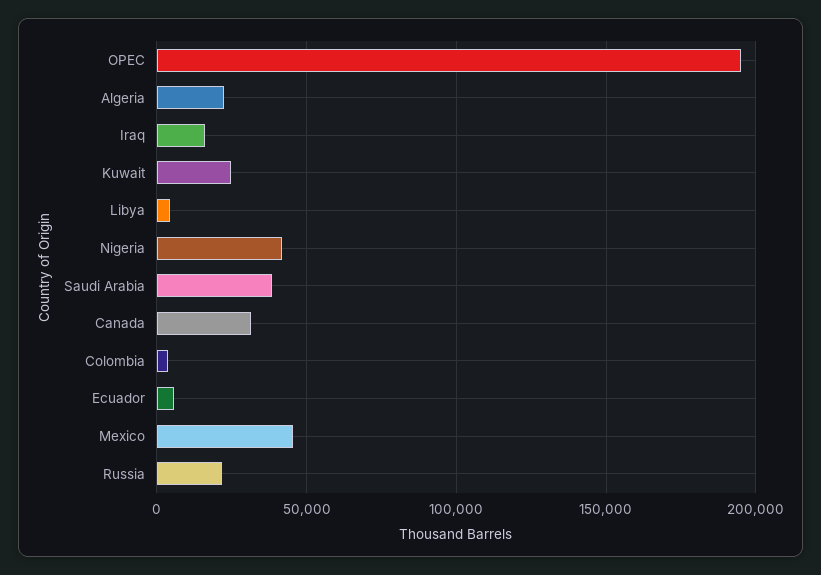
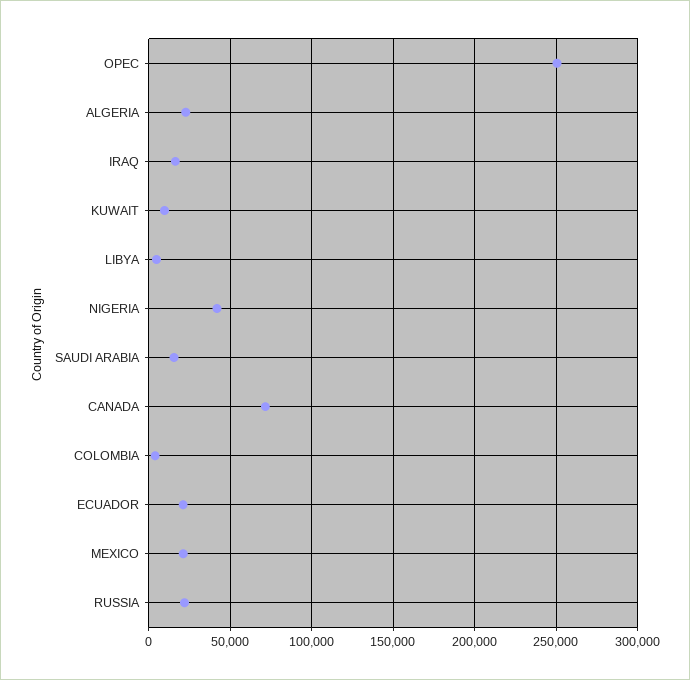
OPEC: 195000 -> 250000
Kuwait: 25000 -> 10000
Saudi Arabia: 40000 -> 15000
Canada: 30000 -> 70000
Ecuador: 5000 -> 20000
Mexico: 45000 -> 20000

